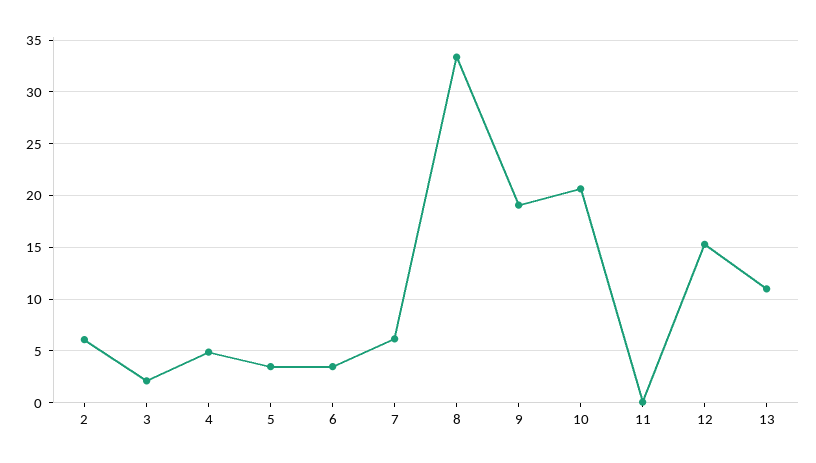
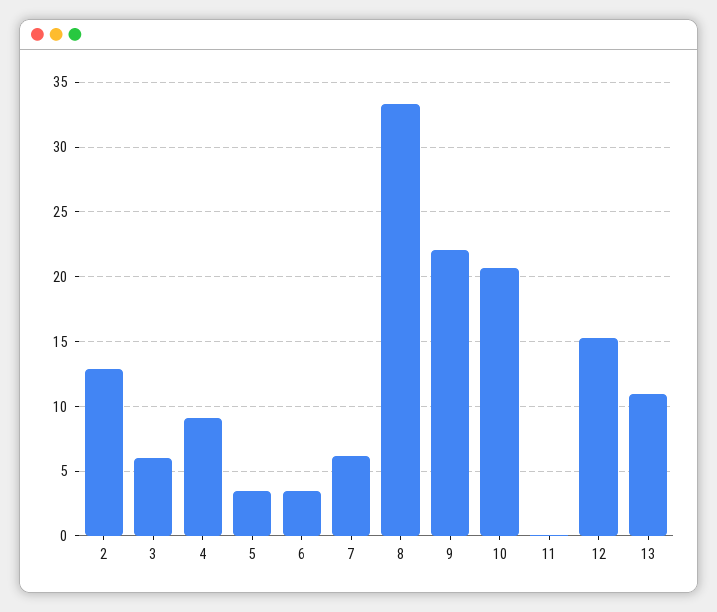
2: 6 -> 13
3: 2 -> 6
4: 5 -> 9
9: 19 -> 22

